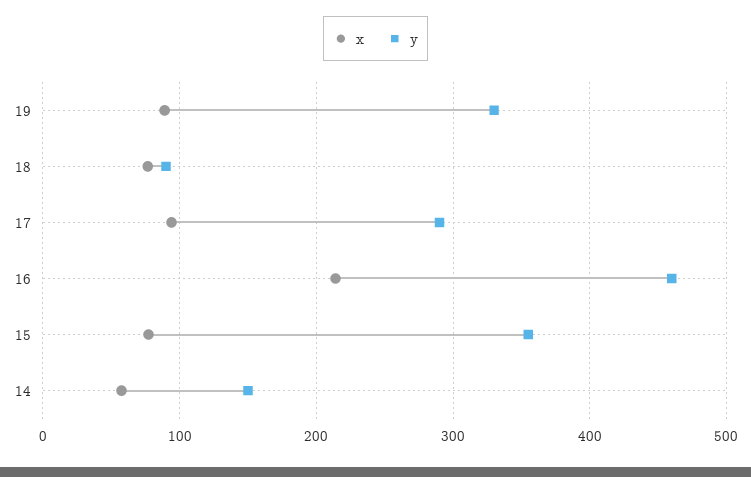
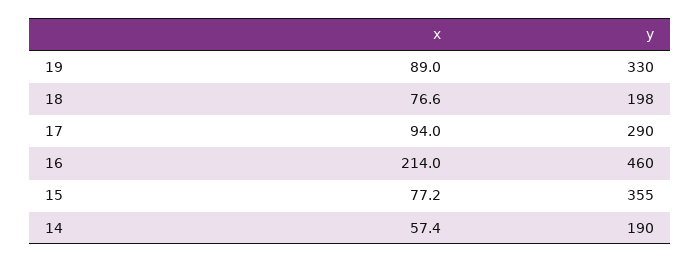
y, 18: 90 -> 198
y, 14: 150 -> 190

